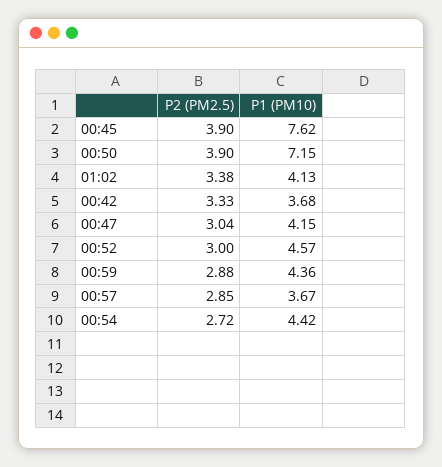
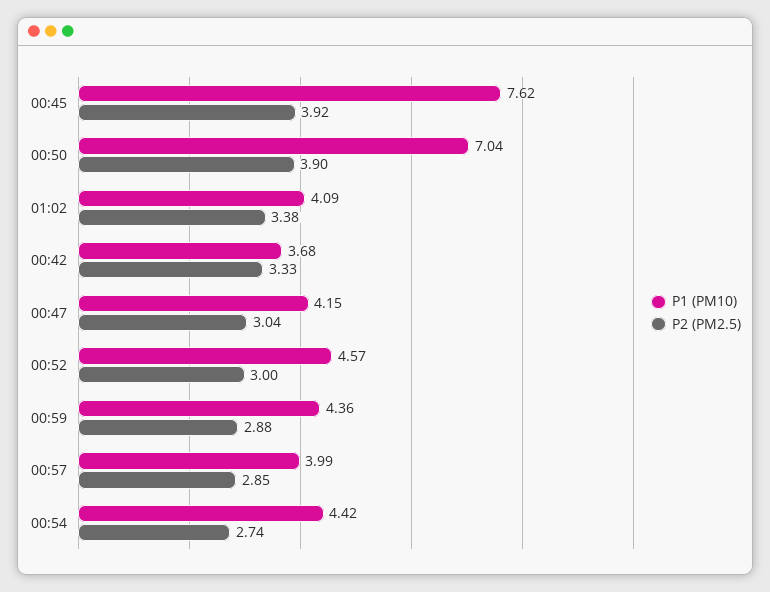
P2 (PM2.5), 00:45: 3.9 -> 3.92
P1 (PM10), 00:50: 7.15 -> 7.04
P1 (PM10), 01:02: 4.13 -> 4.09
P1 (PM10), 00:57: 3.67 -> 3.99
P2 (PM2.5), 00:54: 2.72 -> 2.74

